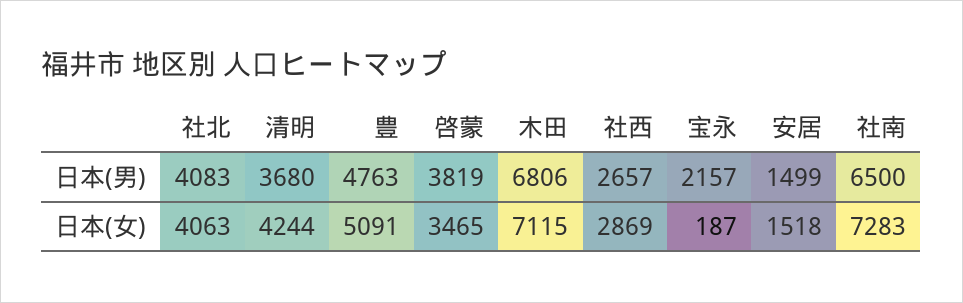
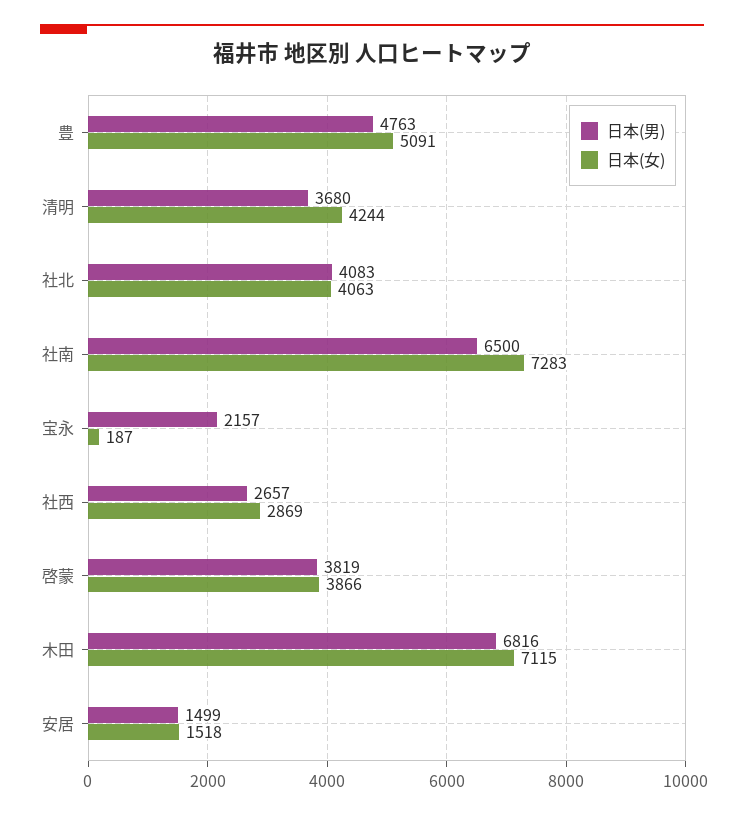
日本(男), 木田: 6806 -> 6816
日本(女), 啓蒙: 3465 -> 3866

